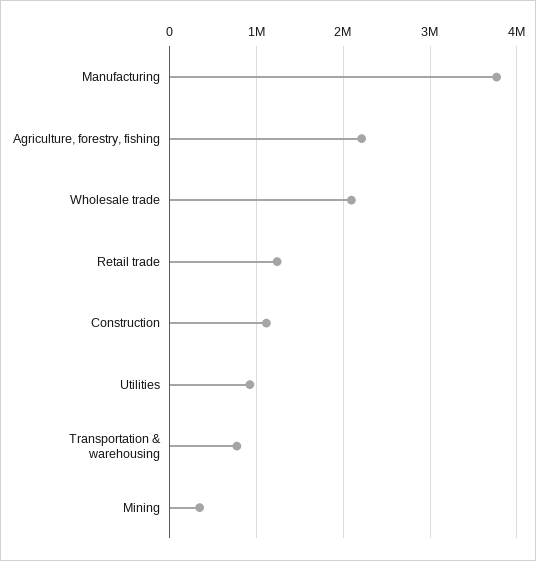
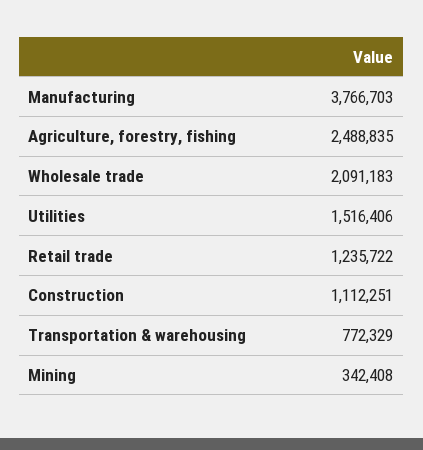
Agriculture, forestry, fishing: 2200000 -> 2488835
Utilities: 900000 -> 1516406

